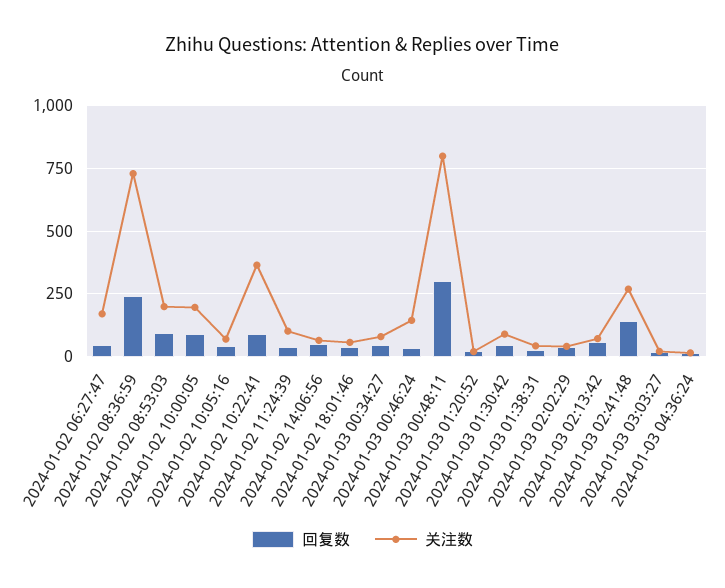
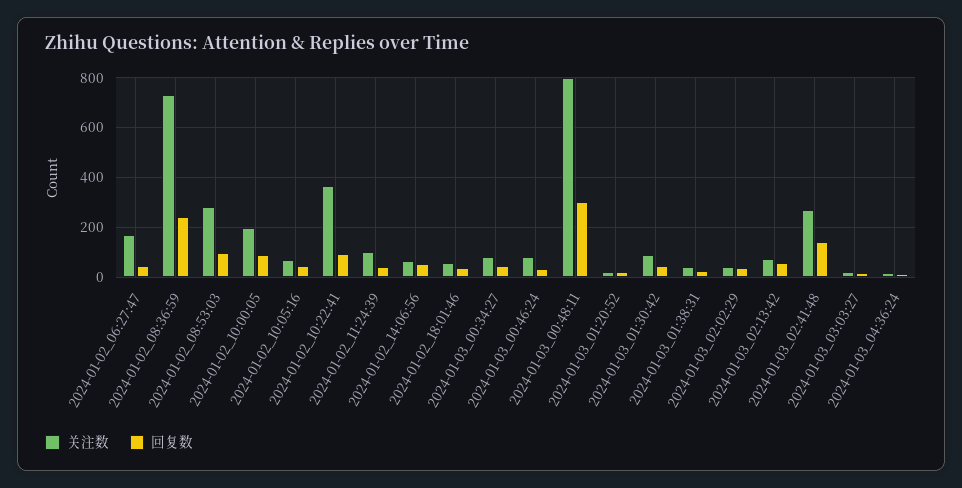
关注数, 2024-01-02 08:53:03: 200 -> 275
关注数, 2024-01-03 00:46:24: 150 -> 75

